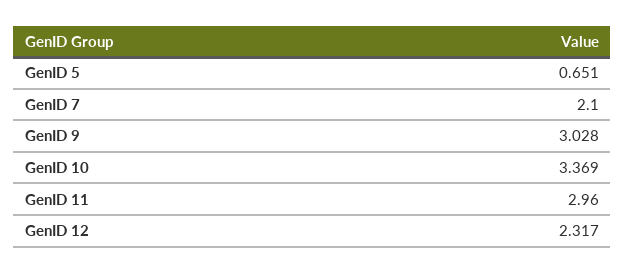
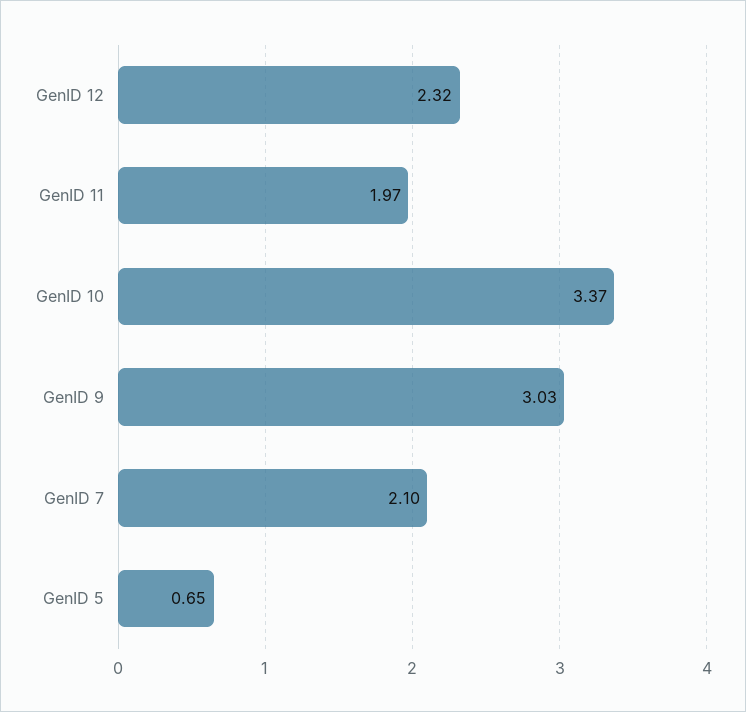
GenID 11: 2.96 -> 1.97

